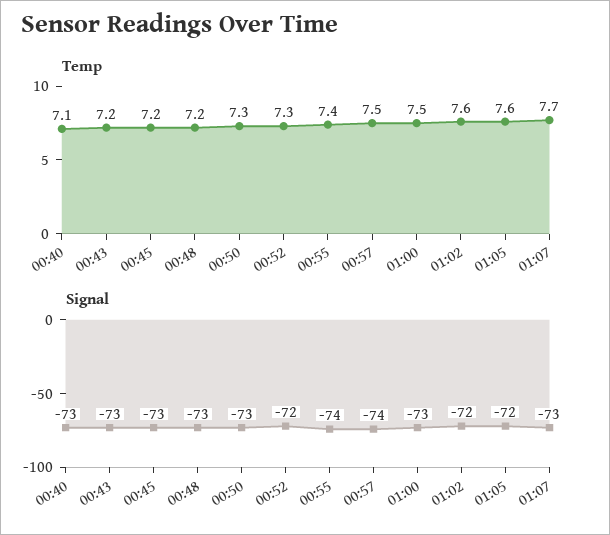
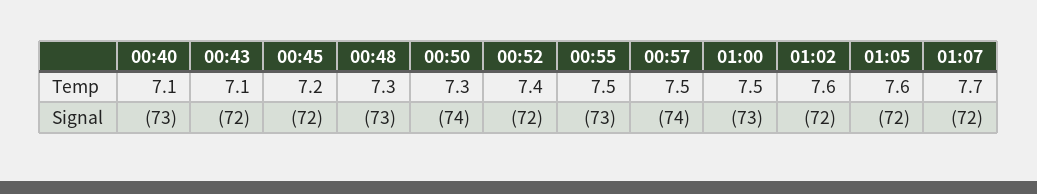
Temp, 00:43: 7.2 -> 7.1
Temp, 00:48: 7.2 -> 7.3
Temp, 00:52: 7.3 -> 7.4
Temp, 00:55: 7.4 -> 7.5
Signal, 00:43: -73 -> -72
Signal, 00:45: -73 -> -72
Signal, 00:50: -73 -> -74
Signal, 00:55: -74 -> -73
Signal, 01:07: -73 -> -72

